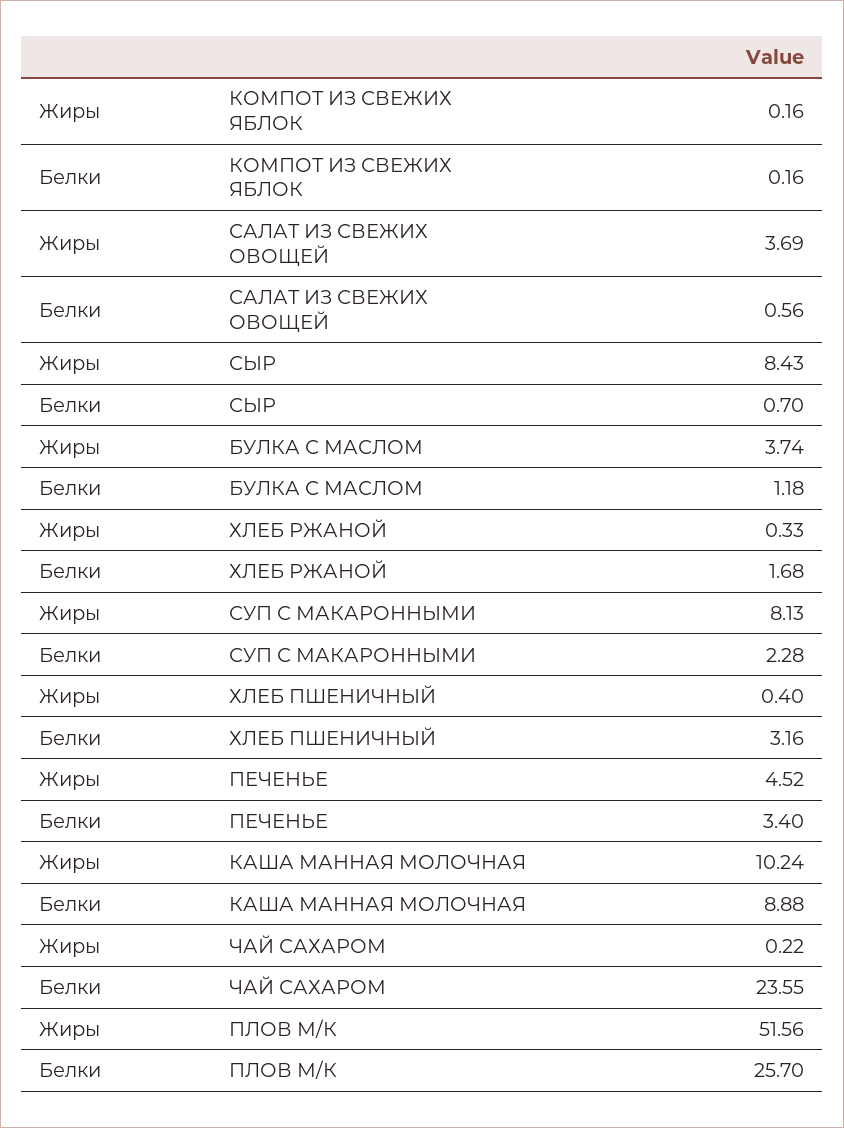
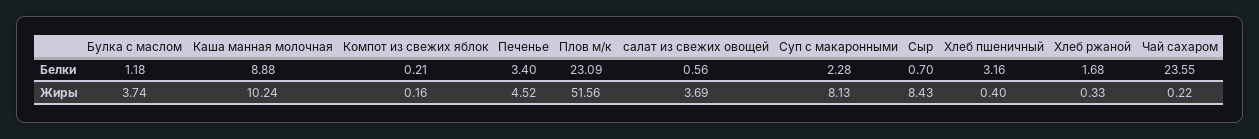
Белки, КОМПОТ ИЗ СВЕЖИХ ЯБЛОК: 0.16 -> 0.21
Белки, ПЛОВ М/К: 25.7 -> 23.09

